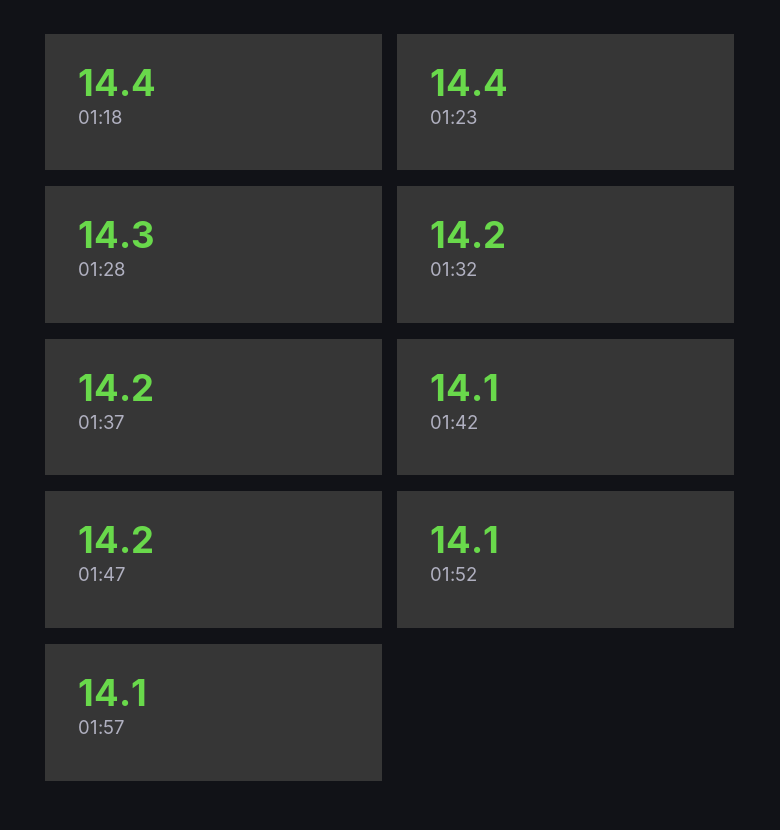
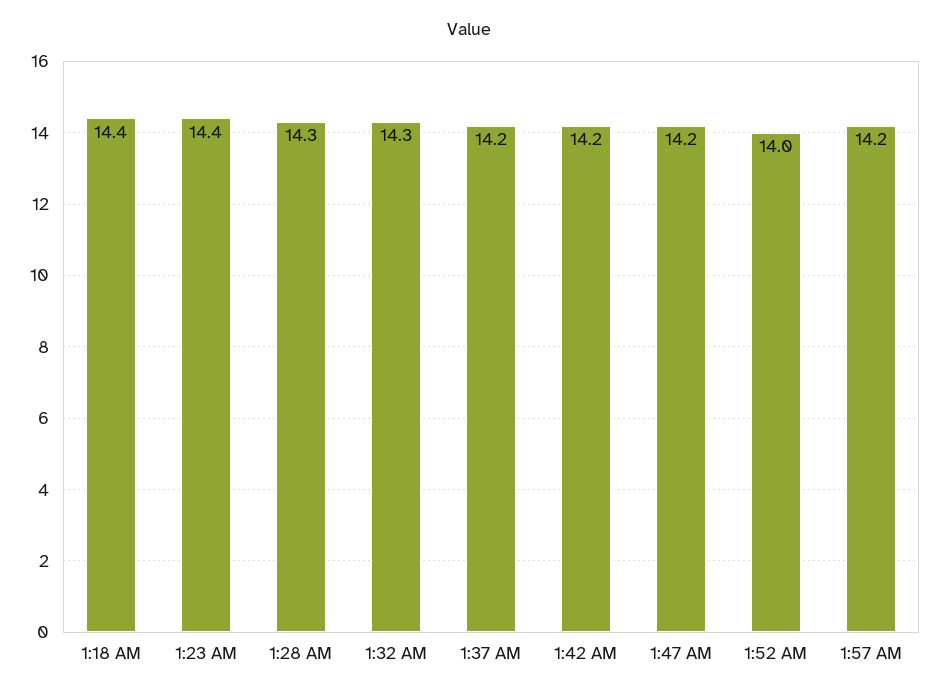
01:32: 14.2 -> 14.3
01:42: 14.1 -> 14.2
01:52: 14.1 -> 14
01:57: 14.1 -> 14.2

